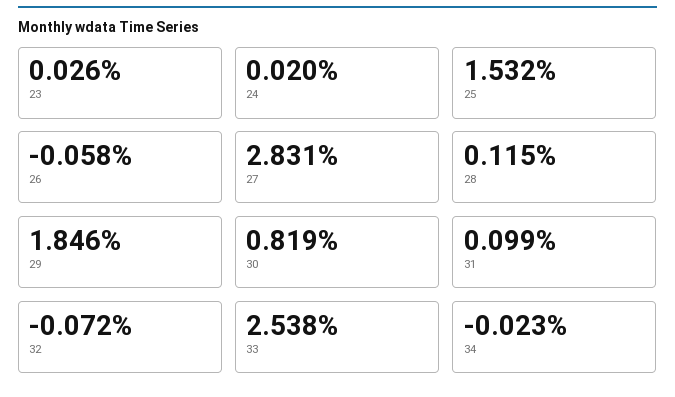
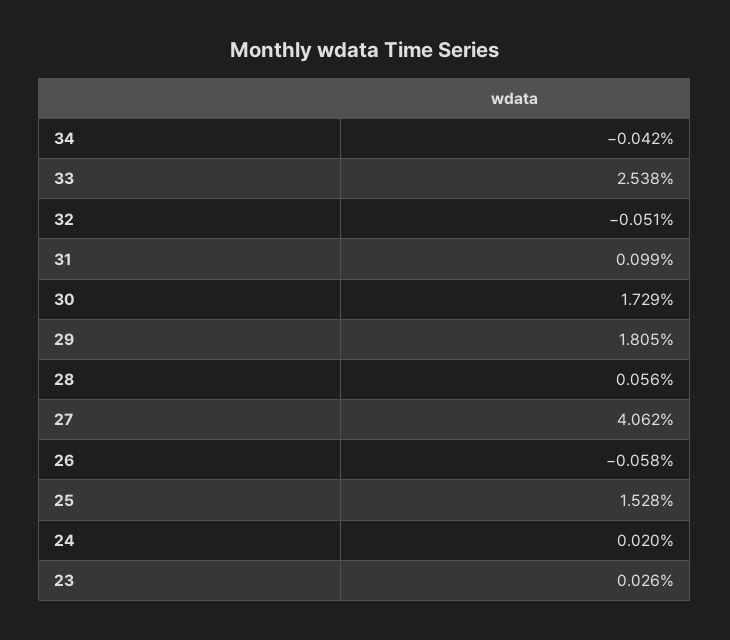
25: 1.532 -> 1.528
27: 2.831 -> 4.062
28: 0.115 -> 0.056
29: 1.846 -> 1.805
30: 0.819 -> 1.729
32: -0.072 -> -0.051
34: -0.023 -> -0.042

